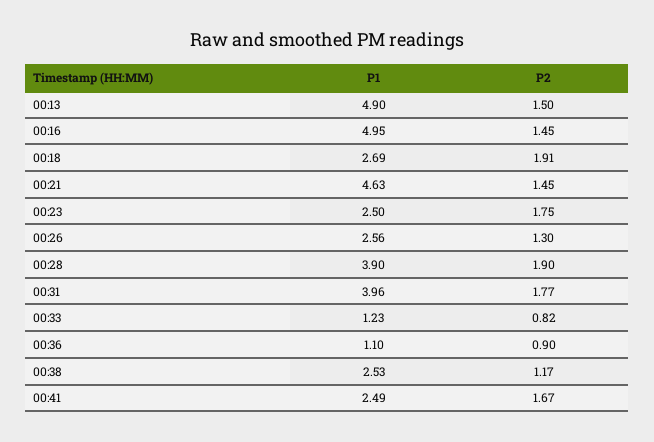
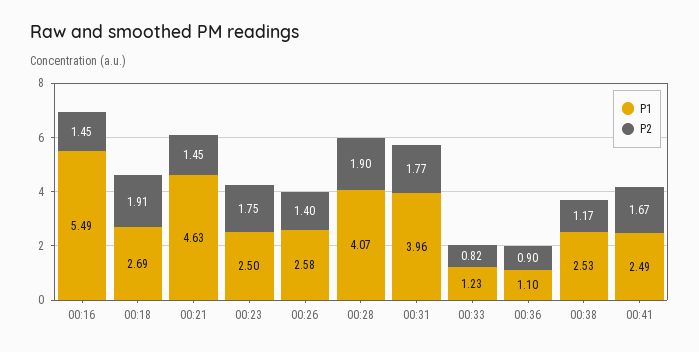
P1, 00:13: 4.9 -> none
P2, 00:13: 1.5 -> none
P1, 00:16: 4.95 -> 5.49
P1, 00:26: 2.56 -> 2.58
P2, 00:26: 1.3 -> 1.4
P1, 00:28: 3.9 -> 4.07

